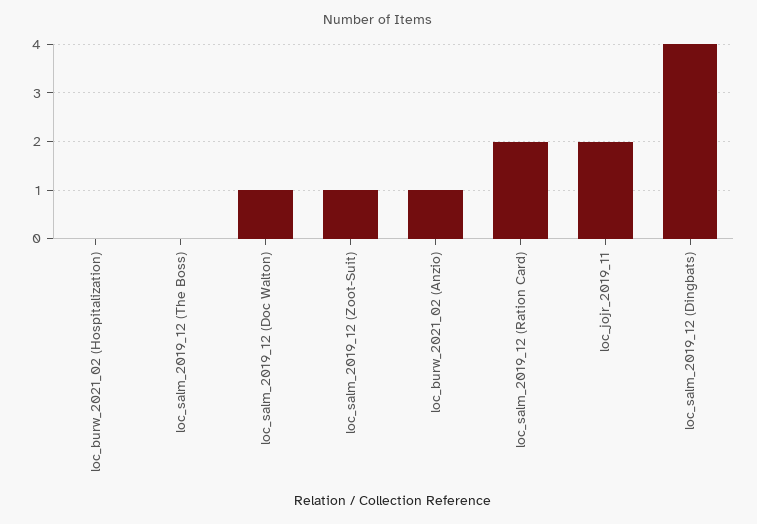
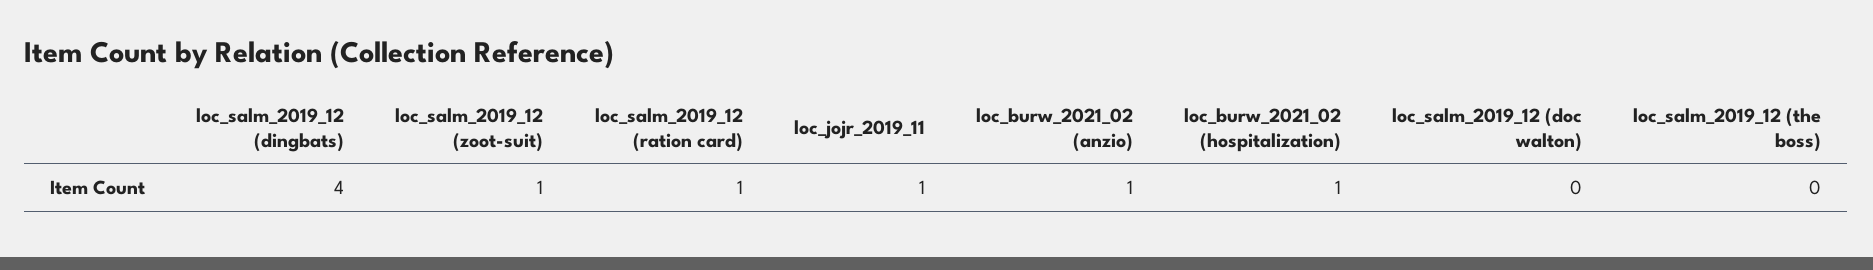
loc_burw_2021_02 (Hospitalization): 0 -> 1
loc_salm_2019_12 (Doc Walton): 1 -> 0
loc_salm_2019_12 (Ration Card): 2 -> 1
loc_jojr_2019_11: 2 -> 1

